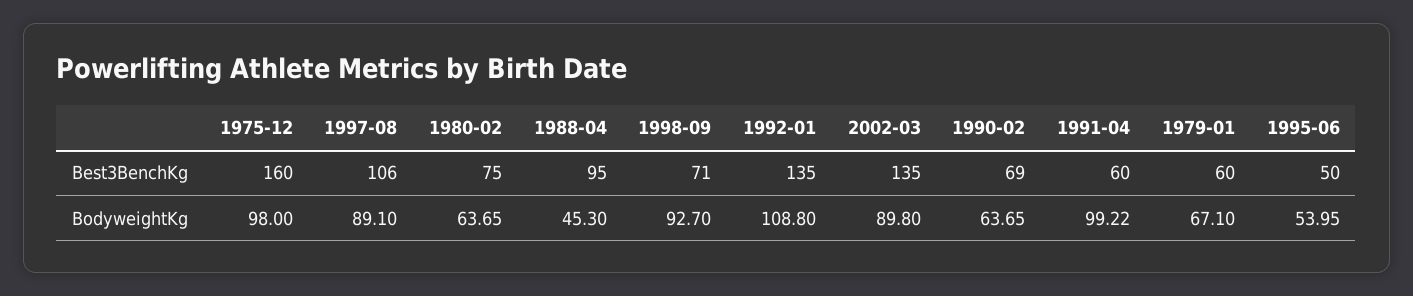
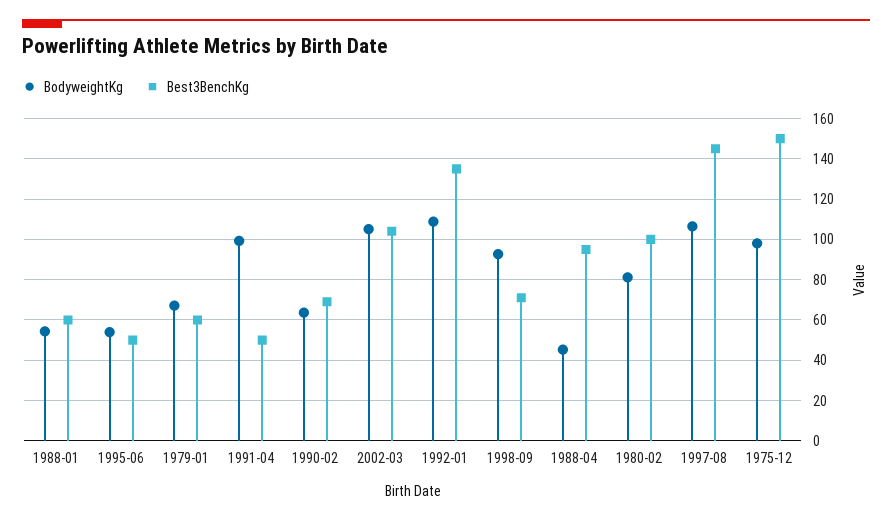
Best3BenchKg, 1975-12: 160 -> 150
Best3BenchKg, 1997-08: 106 -> 145
Best3BenchKg, 1980-02: 75 -> 100
Best3BenchKg, 2002-03: 135 -> 105
Best3BenchKg, 1991-04: 60 -> 50
BodyweightKg, 1997-08: 89.1 -> 105
BodyweightKg, 1980-02: 63.65 -> 80
BodyweightKg, 2002-03: 89.8 -> 105
BodyweightKg, 1988-01: none -> 55
Best3BenchKg, 1988-01: none -> 60

